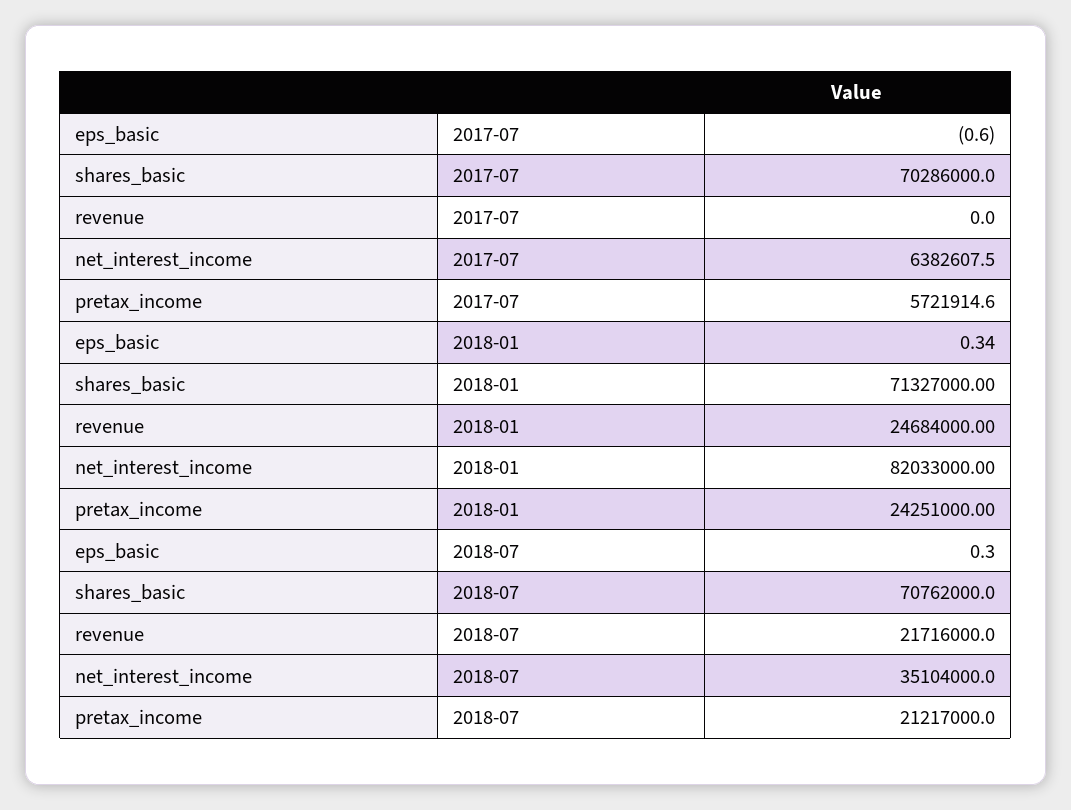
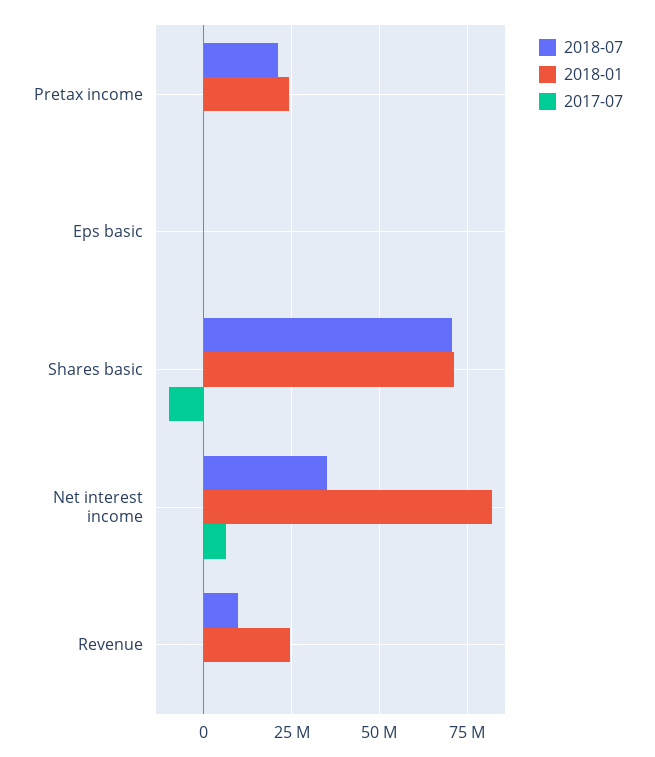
2017-07, shares_basic: 70286000 -> -10000000
2017-07, pretax_income: 5721914.6 -> 0
2018-07, revenue: 21716000 -> 10000000

